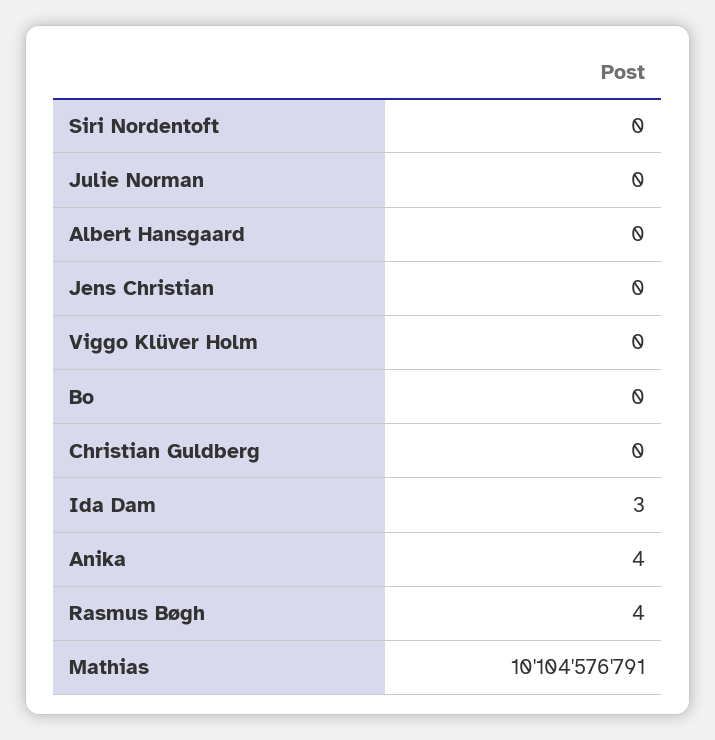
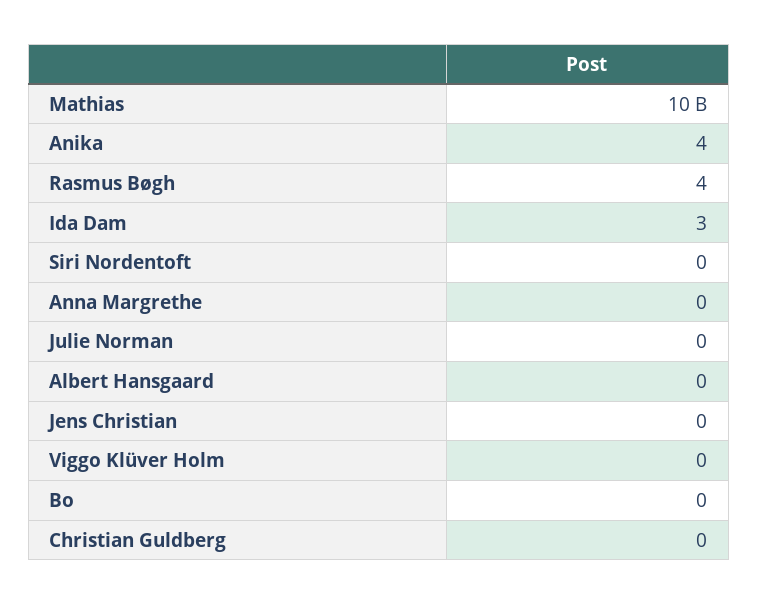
Anna Margrethe: none -> 0

